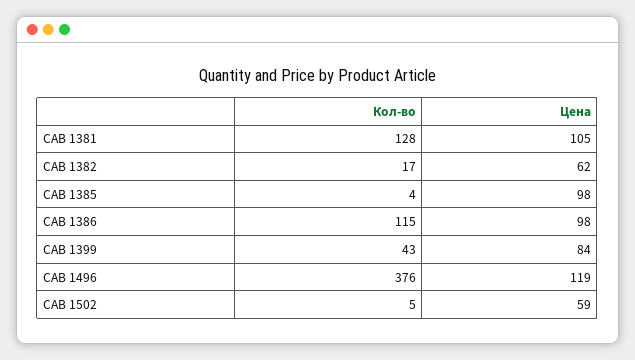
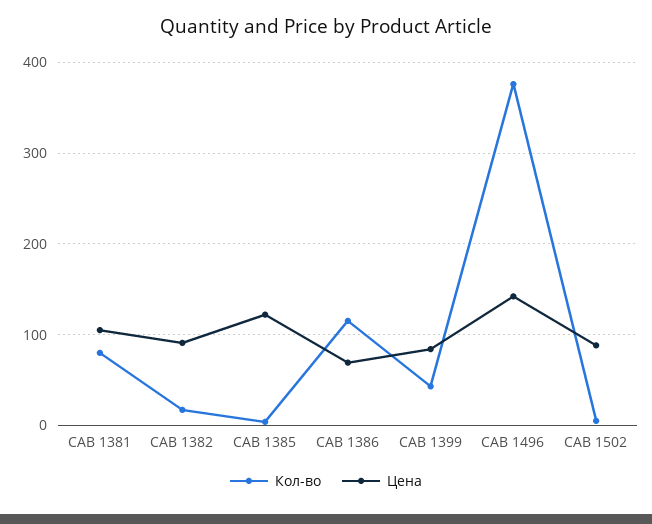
Кол-во, CAB 1381: 128 -> 80
Цена, CAB 1382: 62 -> 90
Цена, CAB 1385: 98 -> 120
Цена, CAB 1386: 98 -> 70
Цена, CAB 1496: 119 -> 140
Цена, CAB 1502: 59 -> 90

